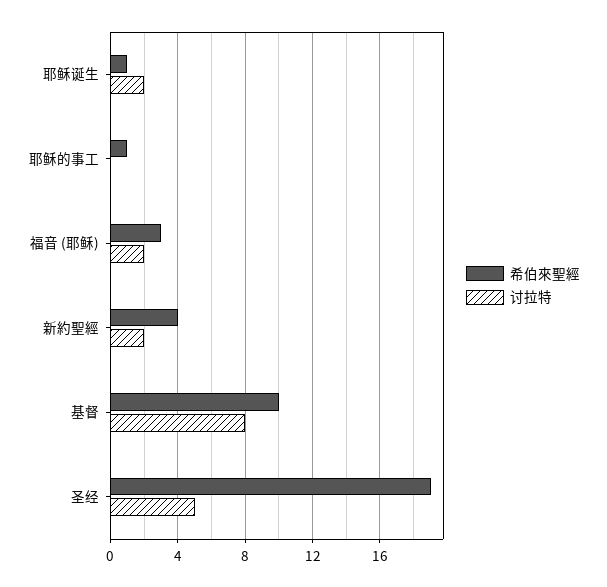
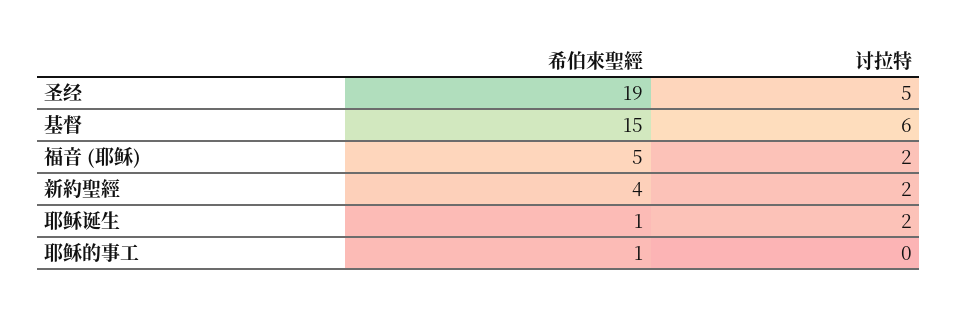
希伯來聖經, 福音 (耶稣): 3 -> 5
希伯來聖經, 基督: 10 -> 15
讨拉特, 基督: 8 -> 6

